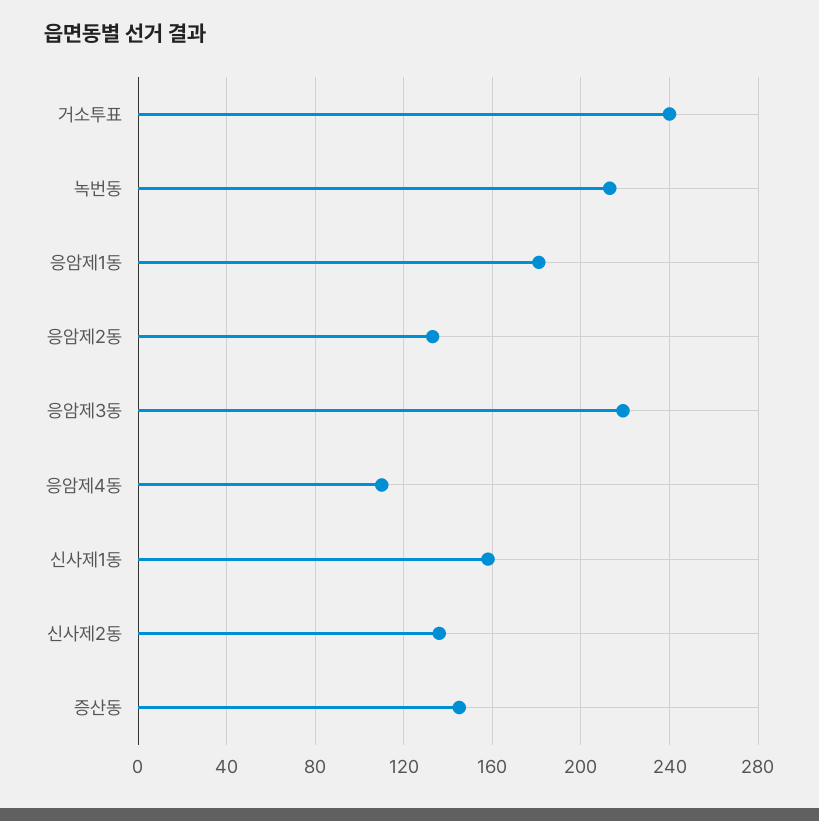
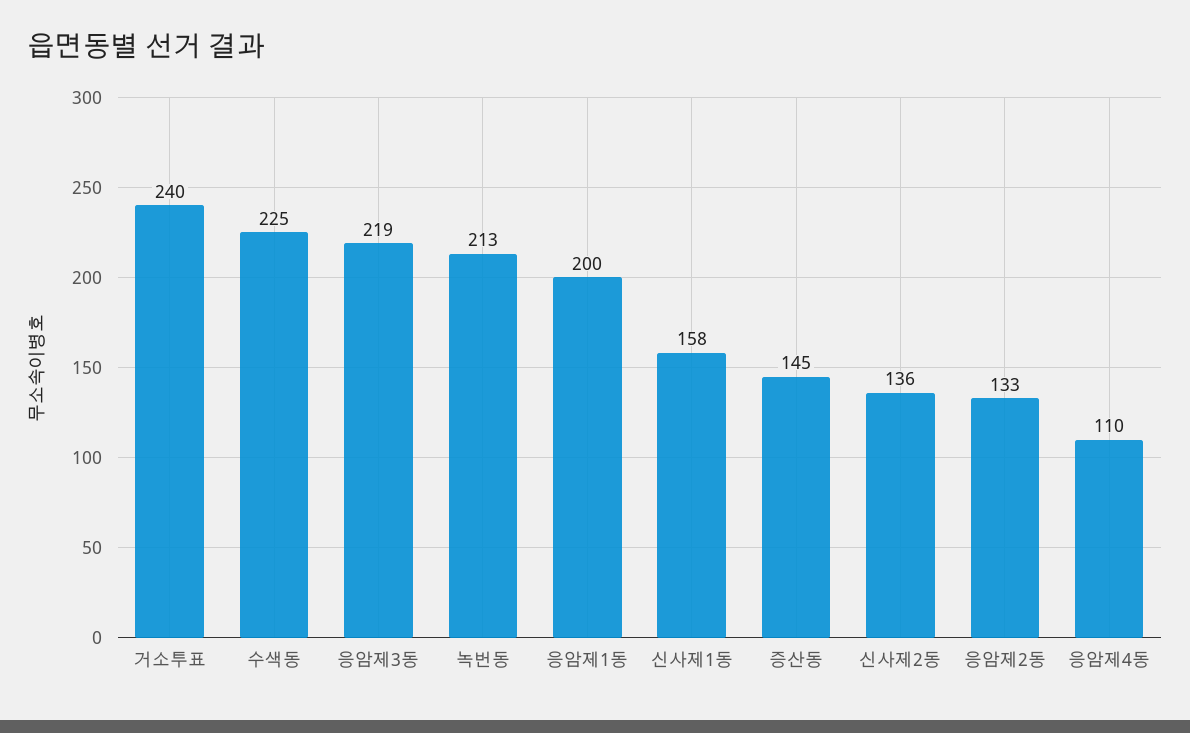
응암제1동: 180 -> 200
수색동: none -> 225

